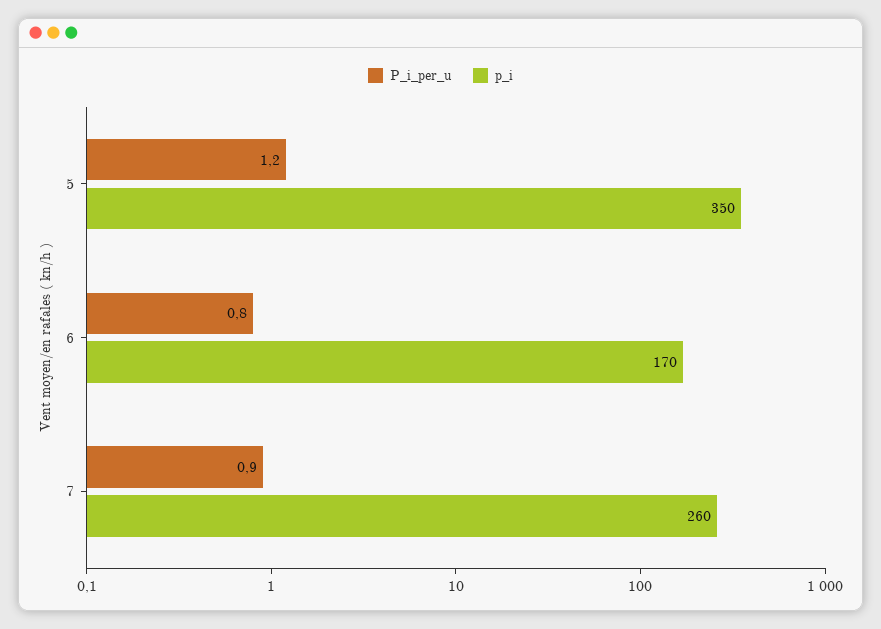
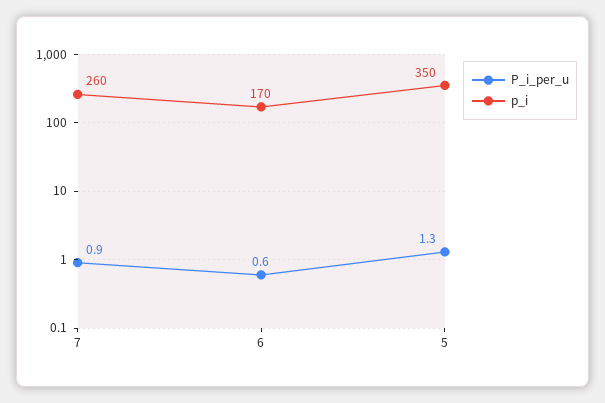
P_i_per_u, 5: 1.2 -> 1.3
P_i_per_u, 6: 0.8 -> 0.6

